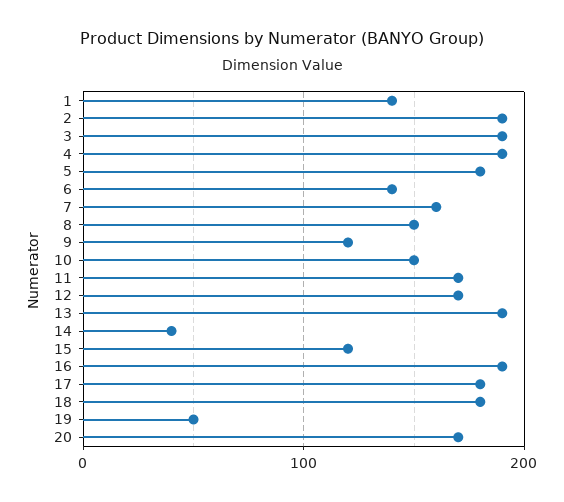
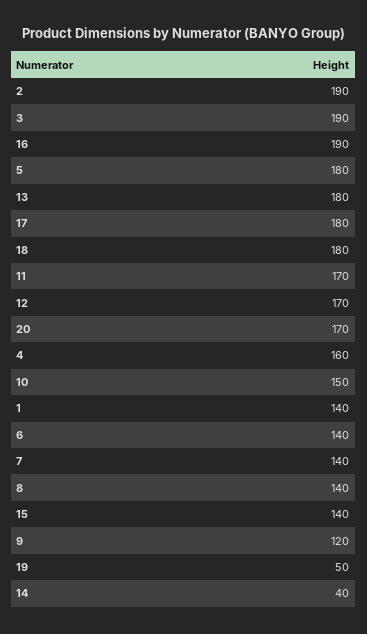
4: 190 -> 160
7: 160 -> 140
8: 150 -> 140
13: 190 -> 180
15: 120 -> 140

